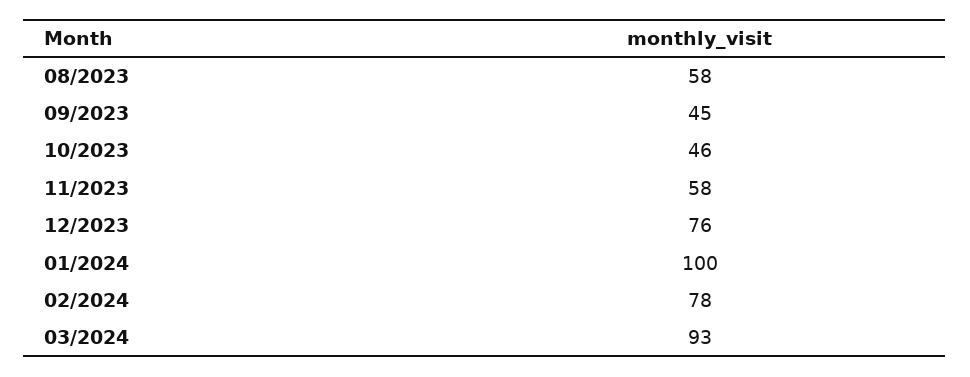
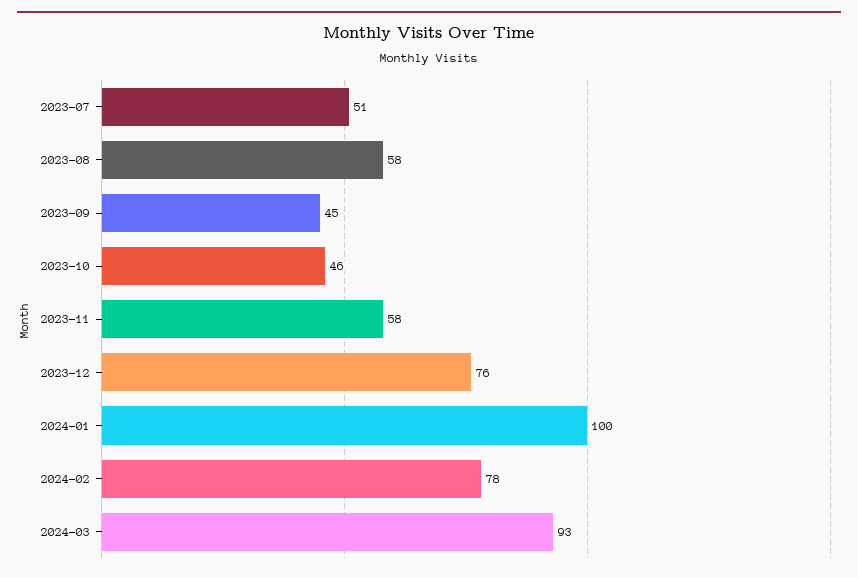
2023-07: none -> 51

